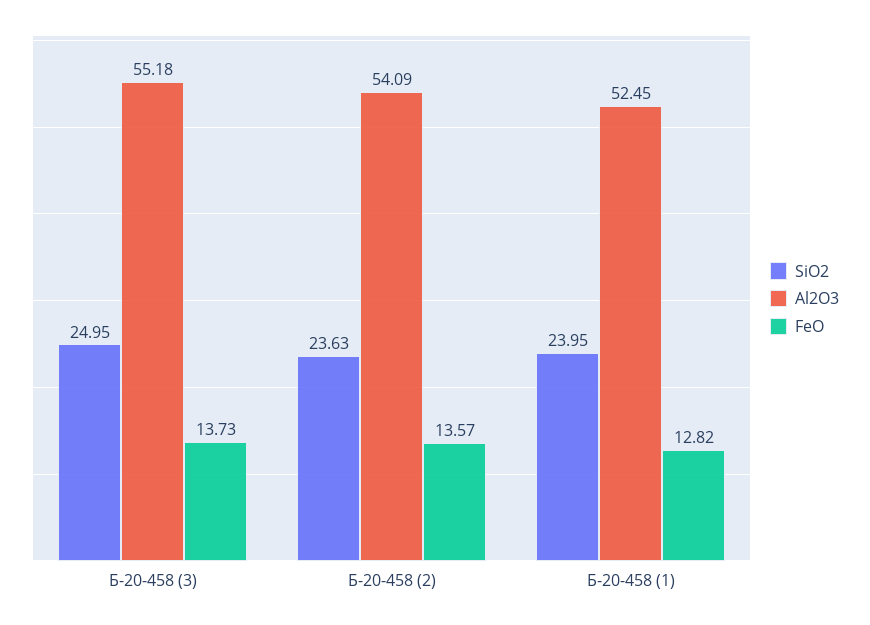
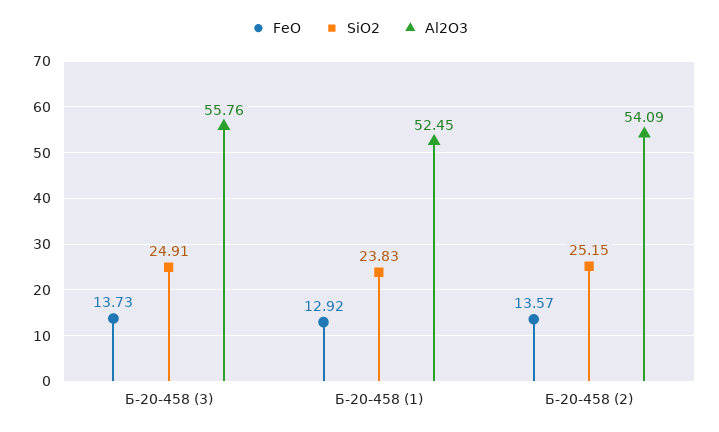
SiO2, Б-20-458 (3): 24.95 -> 24.91
Al2O3, Б-20-458 (3): 55.18 -> 55.76
SiO2, Б-20-458 (2): 23.63 -> 25.15
SiO2, Б-20-458 (1): 23.95 -> 23.83
FeO, Б-20-458 (1): 12.82 -> 12.92

